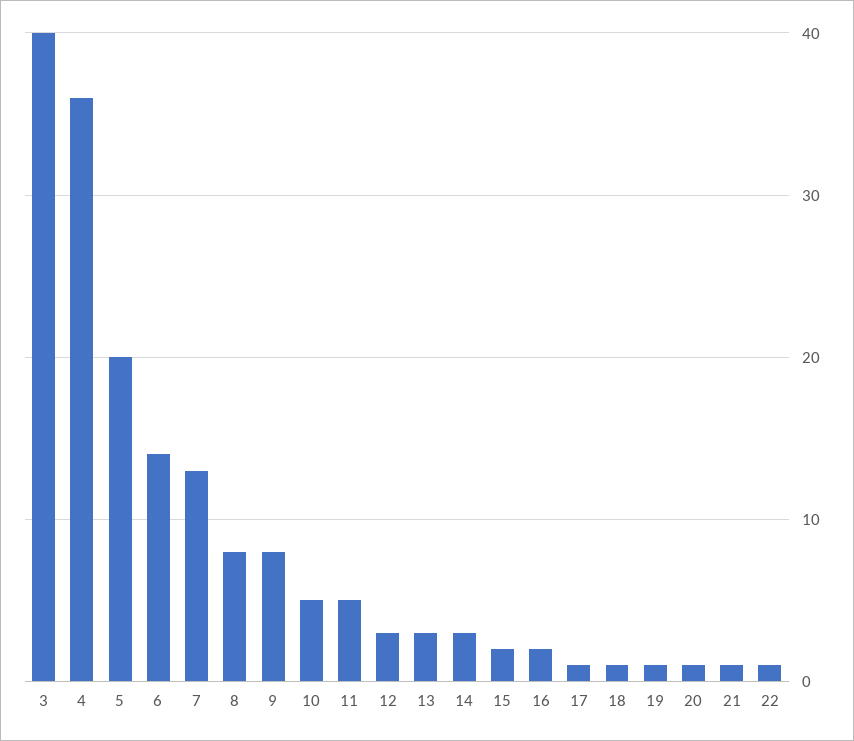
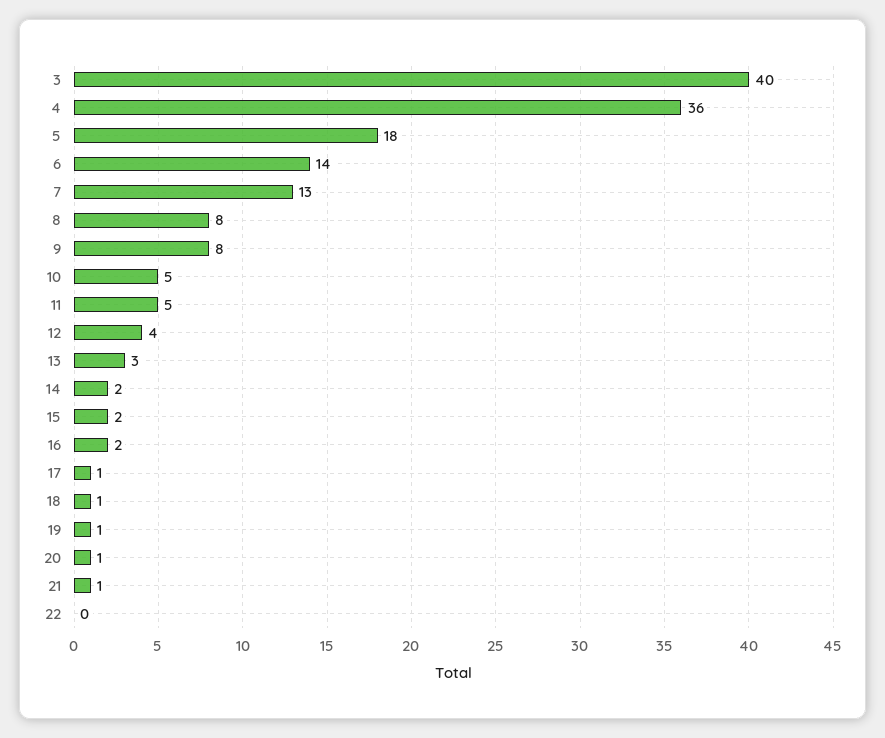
5: 20 -> 18
12: 3 -> 4
14: 3 -> 2
22: 1 -> 0

